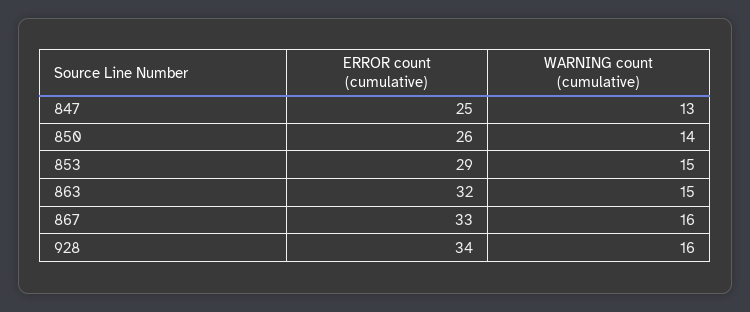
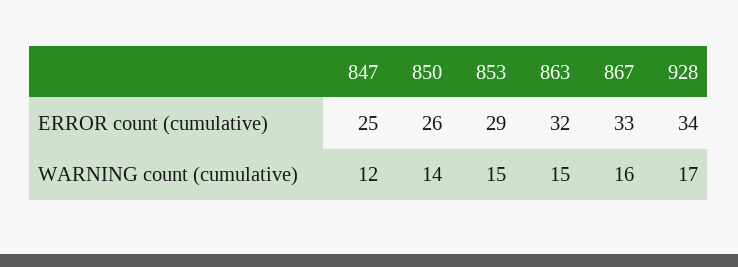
WARNING count (cumulative), 847: 13 -> 12
WARNING count (cumulative), 928: 16 -> 17

